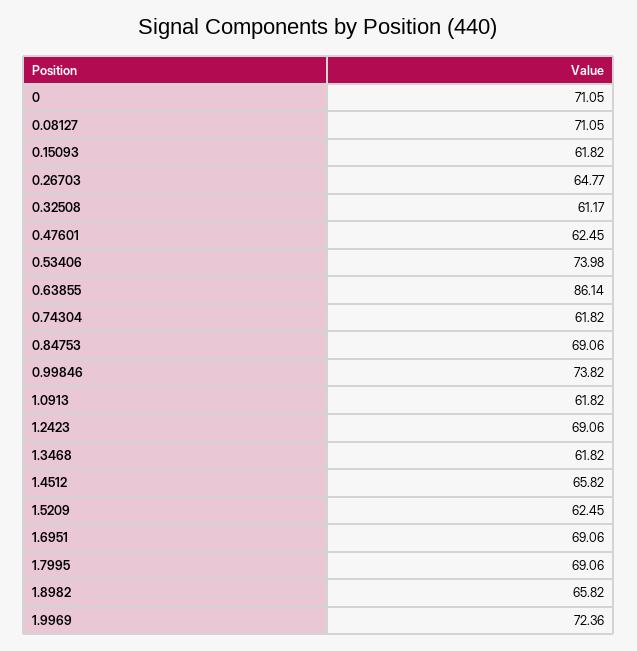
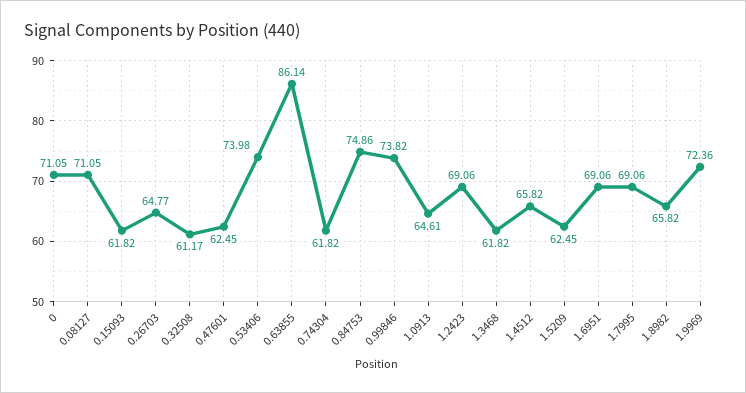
0.84753: 69.06 -> 74.86
1.0913: 61.82 -> 64.61

